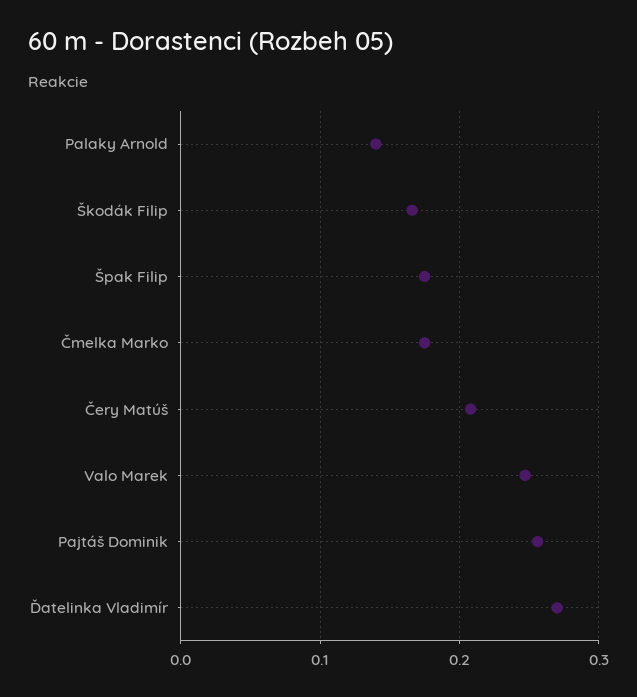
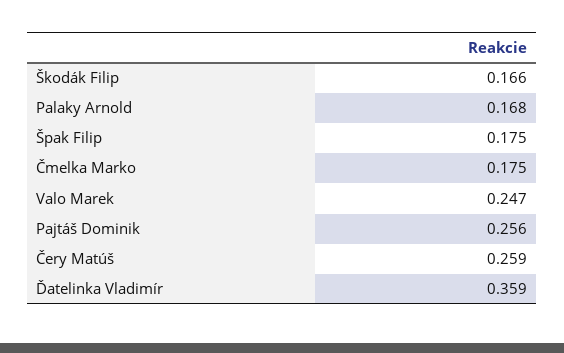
Palaky Arnold: 0.14 -> 0.168
Čery Matúš: 0.21 -> 0.259
Ďatelinka Vladimír: 0.27 -> 0.359

